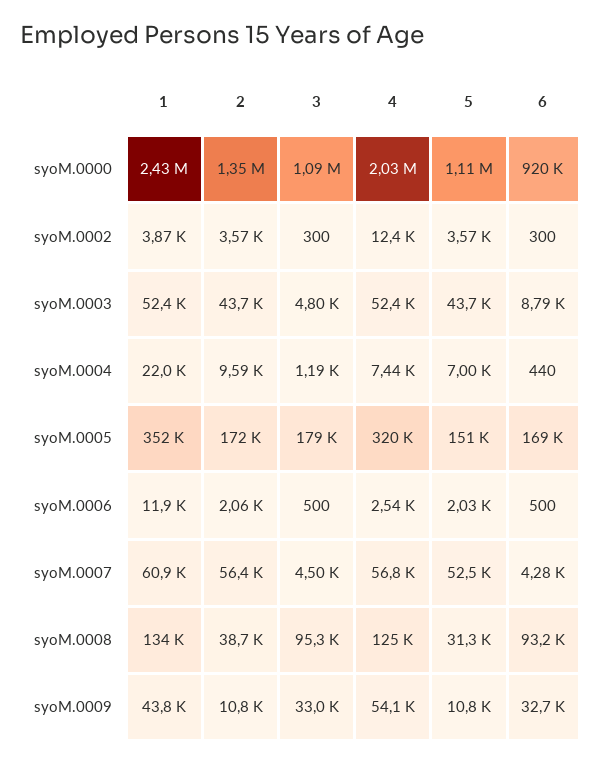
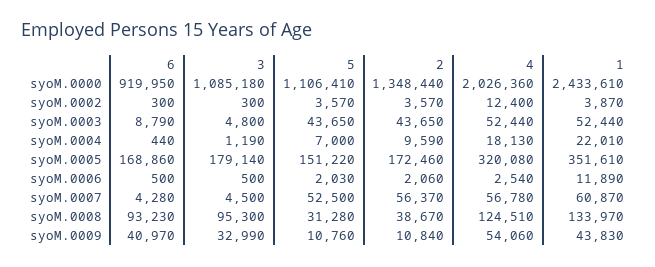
4, syoM.0004: 7440 -> 18130
6, syoM.0009: 32700 -> 40970

